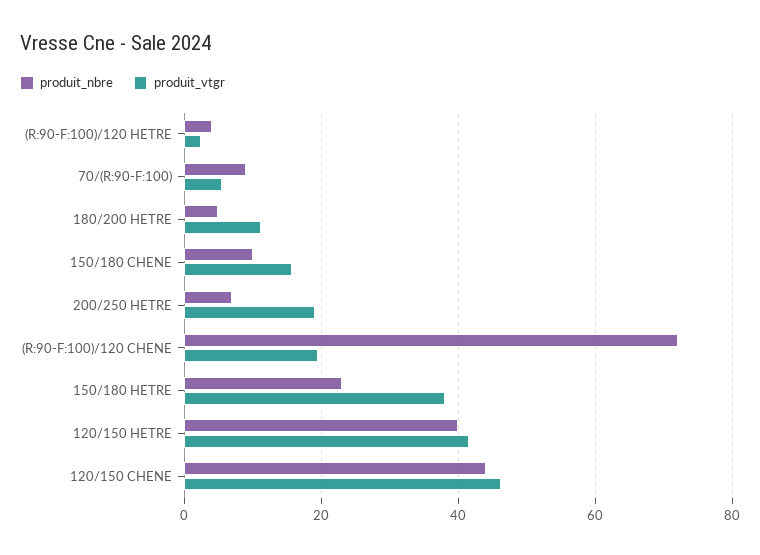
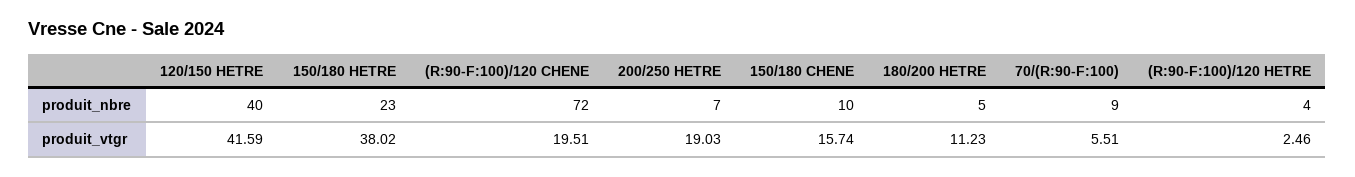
produit_nbre, 120/150 CHENE: 44 -> none
produit_vtgr, 120/150 CHENE: 46 -> none

